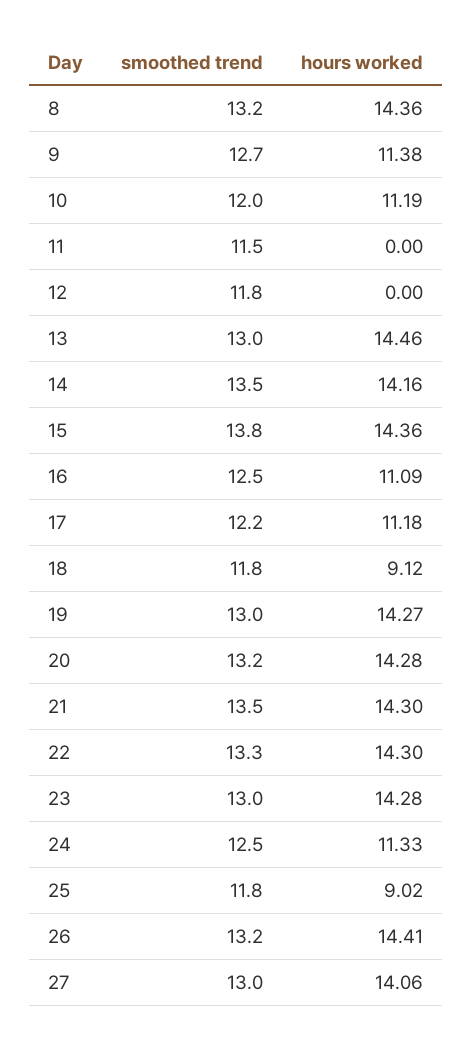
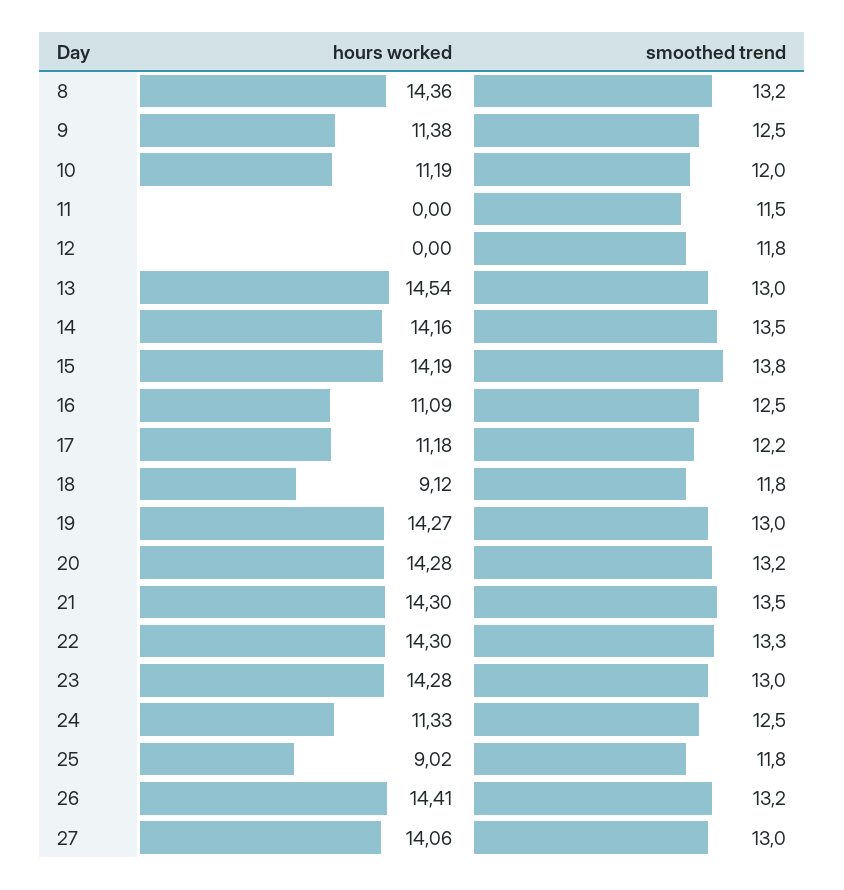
smoothed trend, 9: 12.7 -> 12.5
hours worked, 13: 14.46 -> 14.54
hours worked, 15: 14.36 -> 14.19

